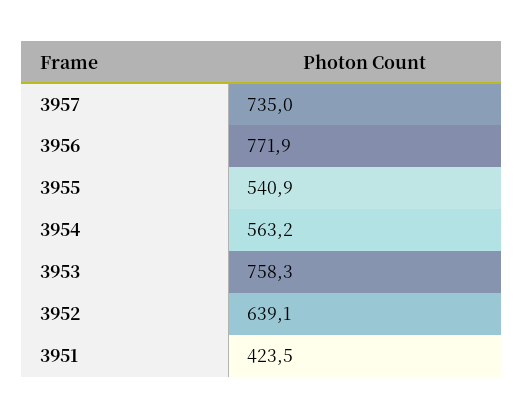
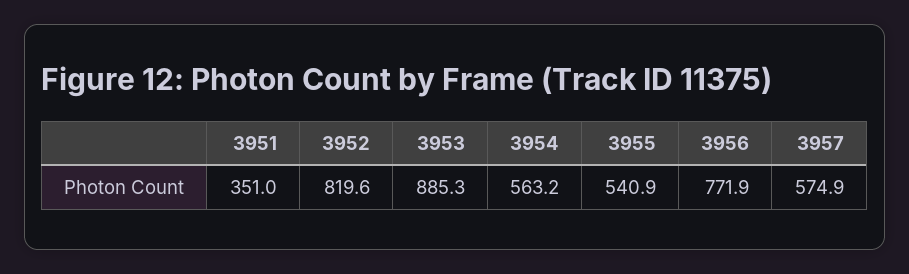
3957: 735 -> 574.9
3953: 758.3 -> 885.3
3952: 639.1 -> 819.6
3951: 423.5 -> 351

